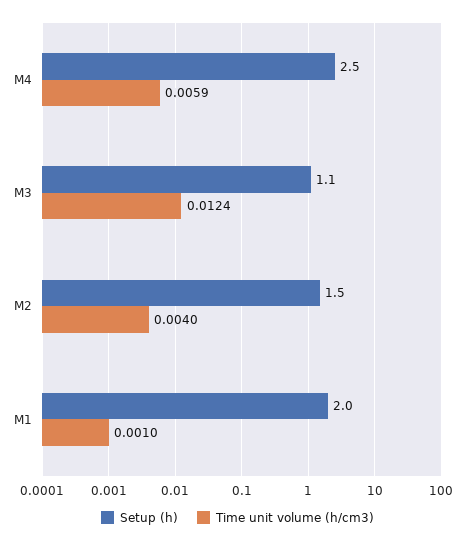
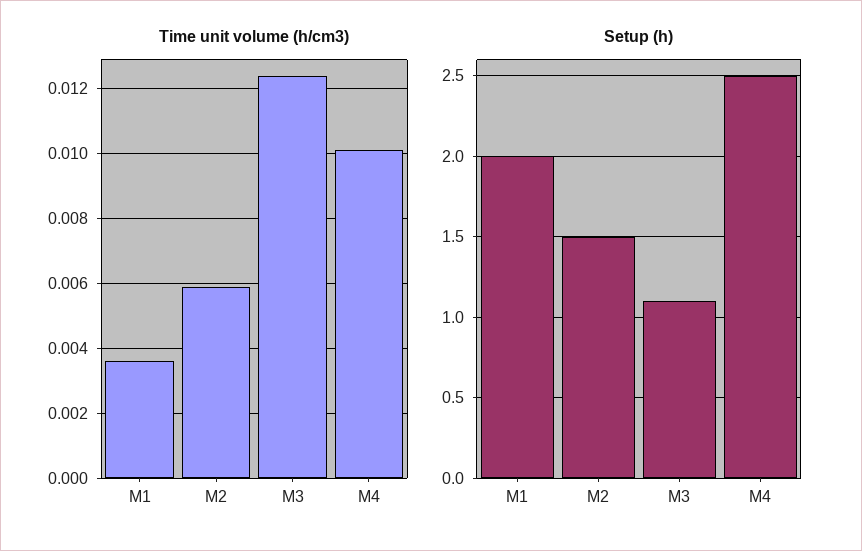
Time unit volume (h/cm3), M4: 0.0059 -> 0.01
Time unit volume (h/cm3), M2: 0.004 -> 0.006
Time unit volume (h/cm3), M1: 0.001 -> 0.0035

